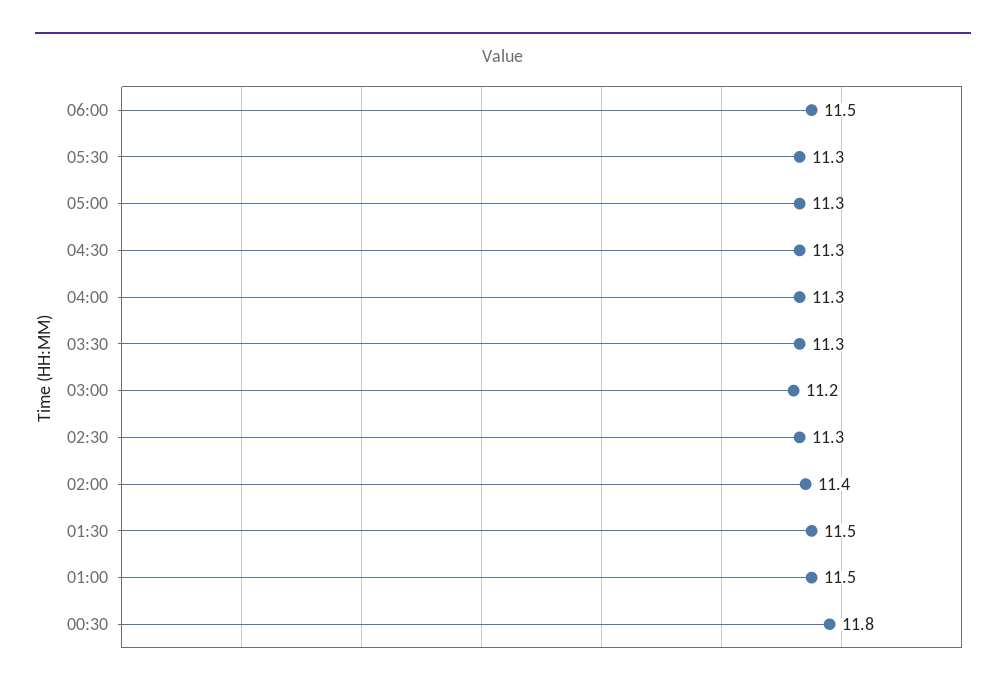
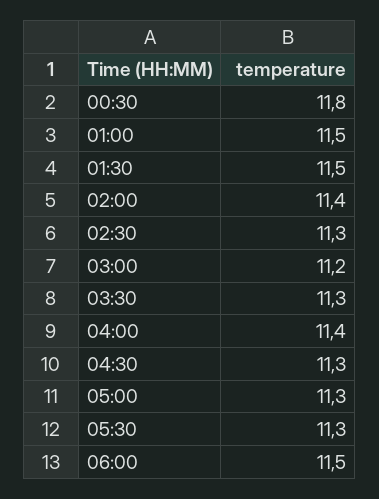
04:00: 11.3 -> 11.4

